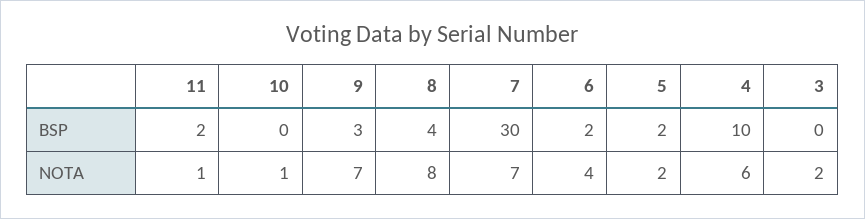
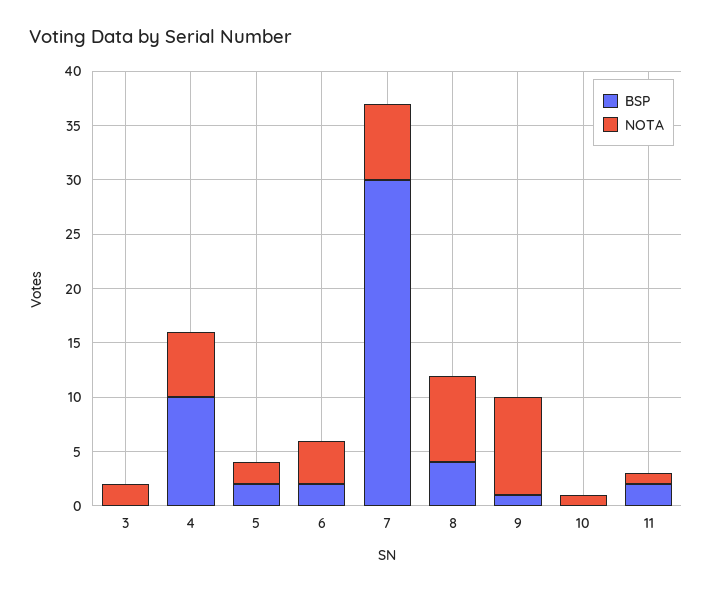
BSP, 9: 3 -> 1
NOTA, 9: 7 -> 9

